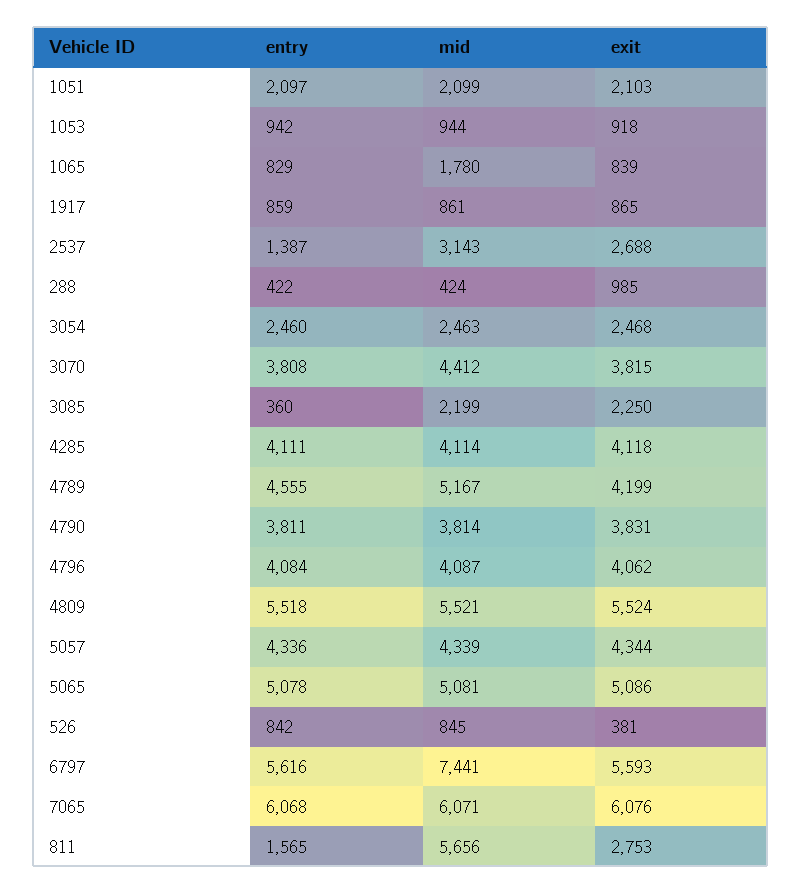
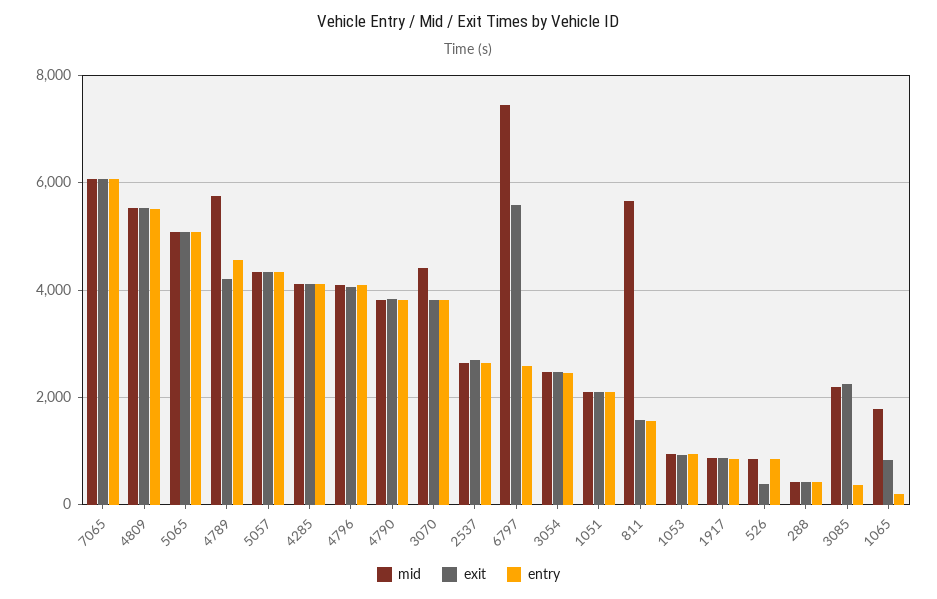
entry, 1065: 829 -> 200
entry, 2537: 1387 -> 2600
mid, 2537: 3143 -> 2600
exit, 288: 985 -> 400
mid, 4789: 5167 -> 5800
entry, 6797: 5616 -> 2600
exit, 811: 2753 -> 1600

